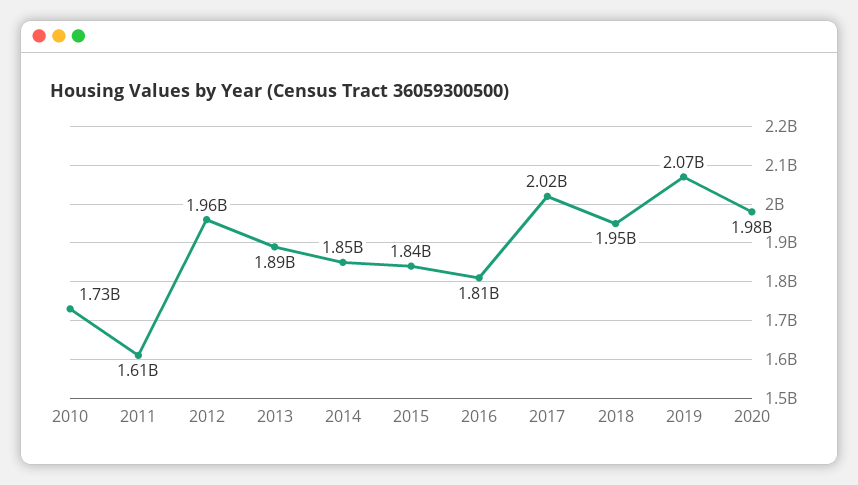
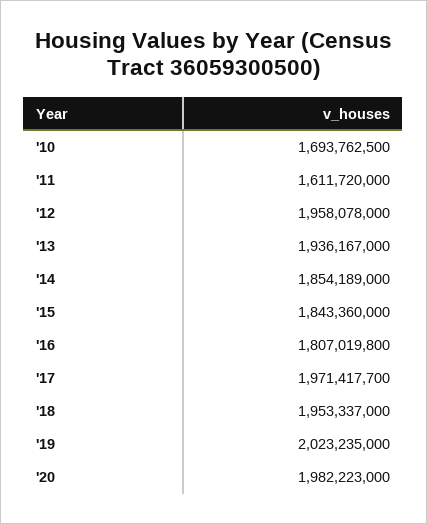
2010: 1730000000 -> 1693762500
2013: 1890000000 -> 1936167000
2017: 2020000000 -> 1971417700
2019: 2070000000 -> 2023235000

